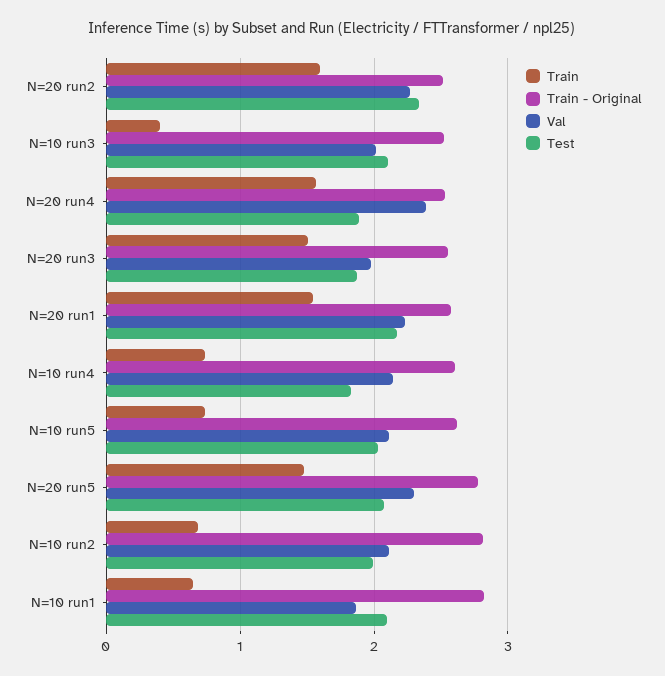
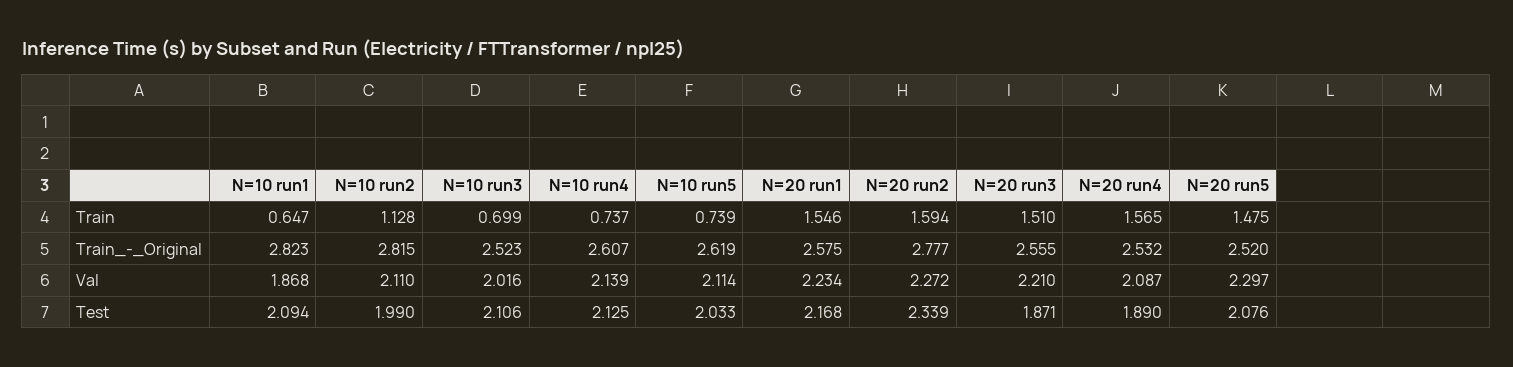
Train - Original, N=20 run2: 2.5 -> 2.777
Train, N=10 run3: 0.4 -> 0.699
Val, N=20 run4: 2.4 -> 2.087
Val, N=20 run3: 2 -> 2.21
Test, N=10 run4: 1.8 -> 2.125
Train - Original, N=20 run5: 2.8 -> 2.52
Train, N=10 run2: 0.7 -> 1.128

